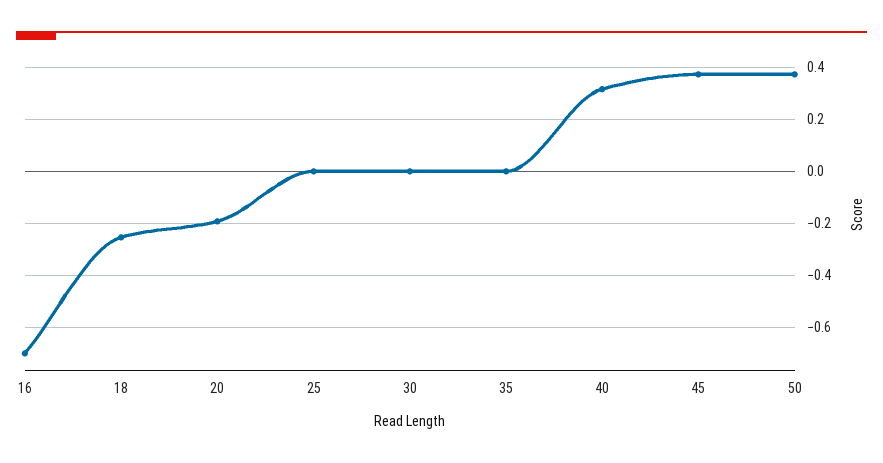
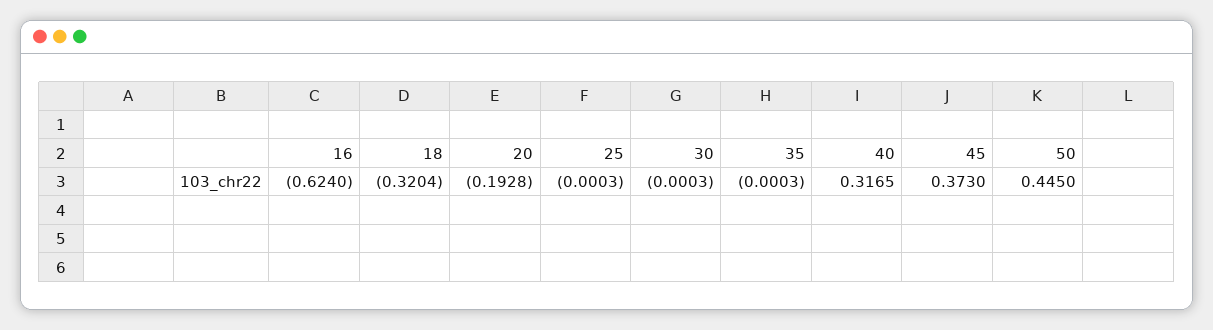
16: -0.7 -> -0.624
18: -0.25 -> -0.3204
50: 0.375 -> 0.445

